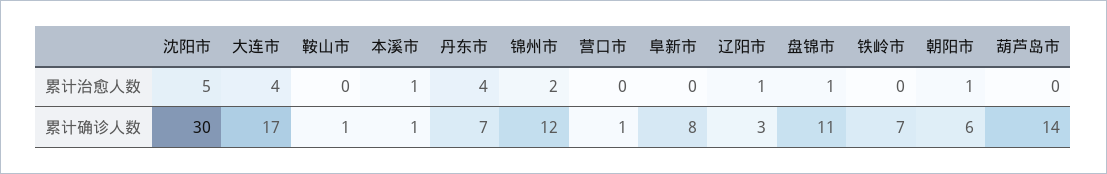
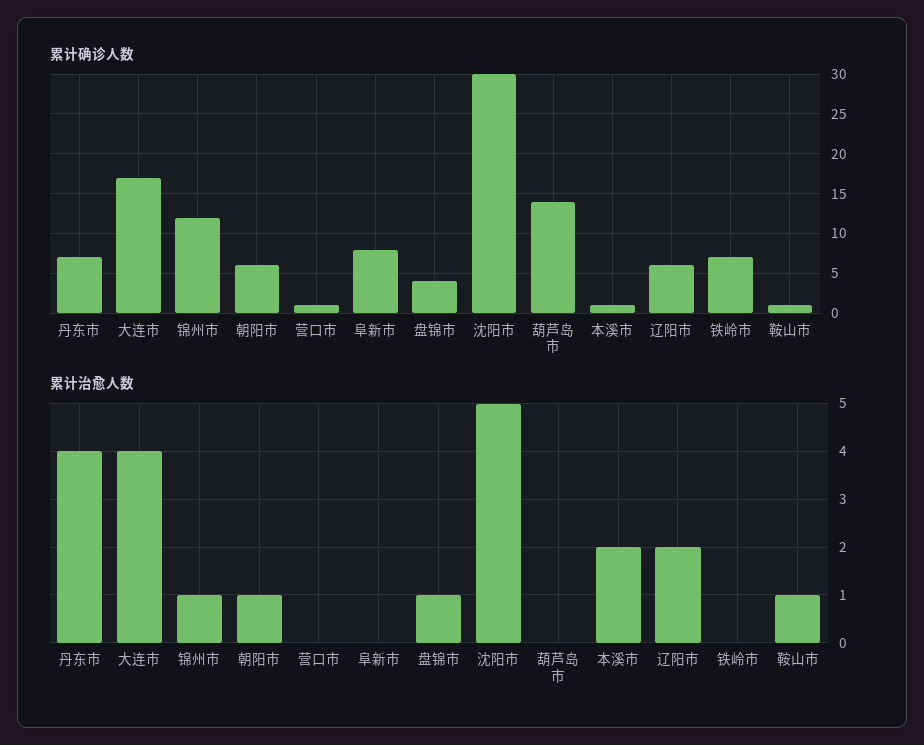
累计治愈人数, 鞍山市: 0 -> 1
累计治愈人数, 本溪市: 1 -> 2
累计治愈人数, 锦州市: 2 -> 1
累计治愈人数, 辽阳市: 1 -> 2
累计确诊人数, 辽阳市: 3 -> 6
累计确诊人数, 盘锦市: 11 -> 4

